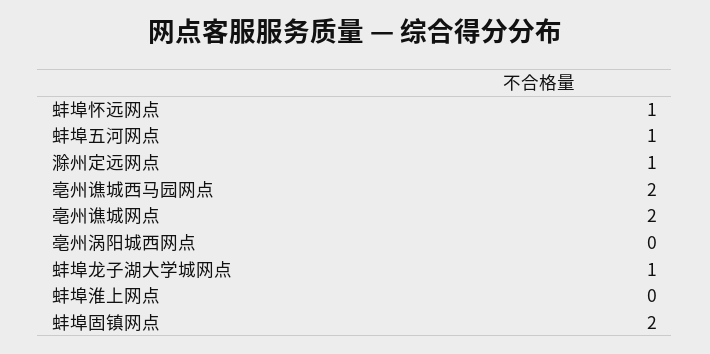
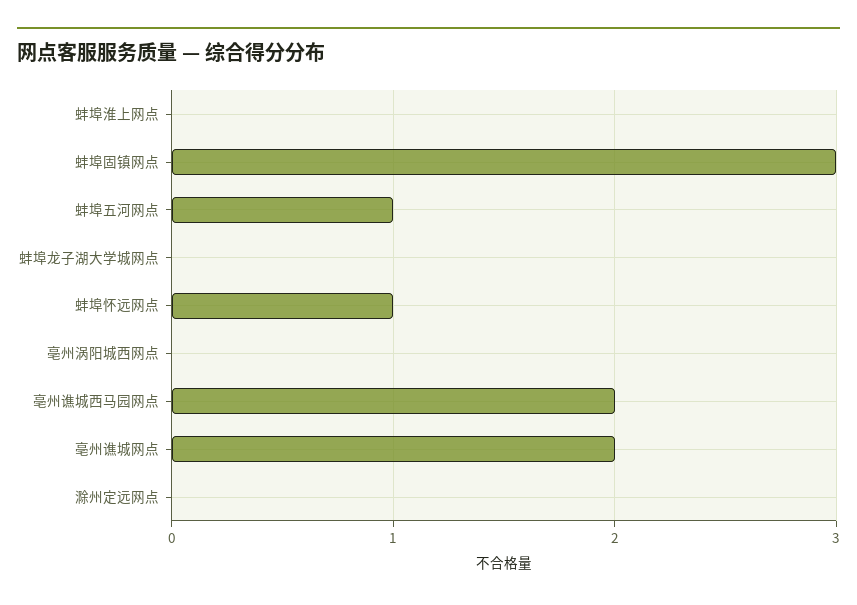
滁州定远网点: 1 -> 0
蚌埠龙子湖大学城网点: 1 -> 0
蚌埠固镇网点: 2 -> 3

